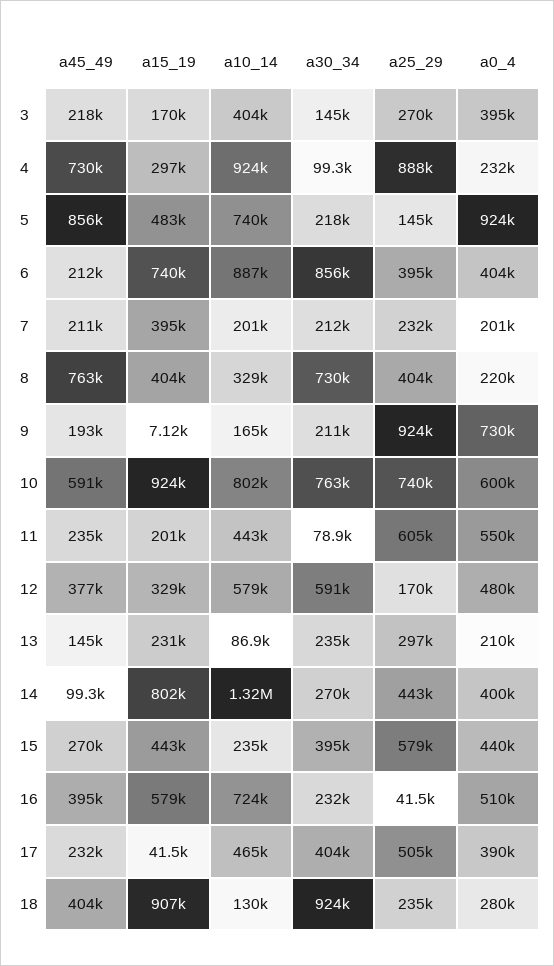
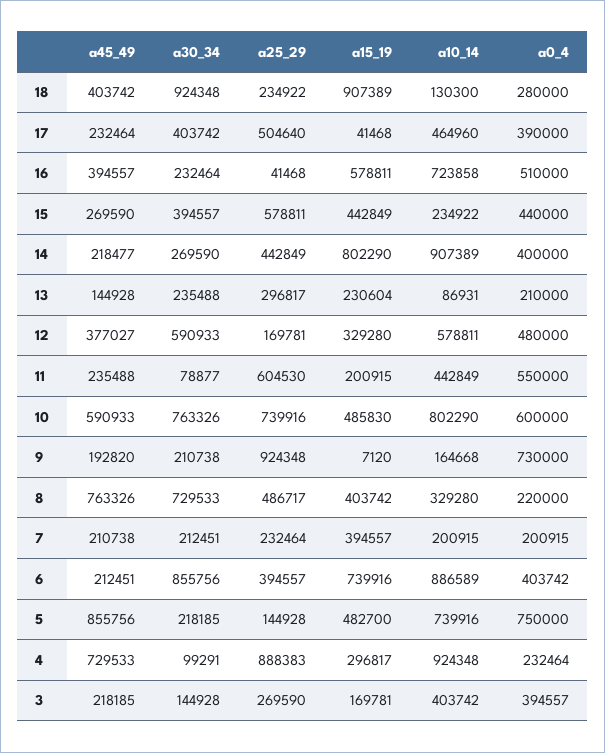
a0_4, 5: 924000 -> 750000
a25_29, 8: 404000 -> 486717
a15_19, 10: 924000 -> 485830
a45_49, 14: 99300 -> 218477
a10_14, 14: 1320000 -> 907389

